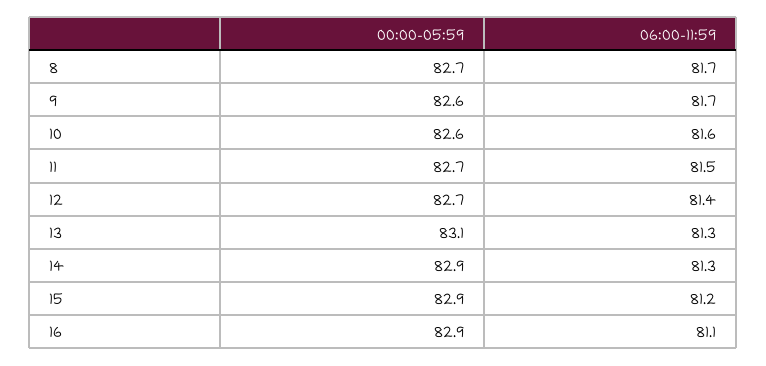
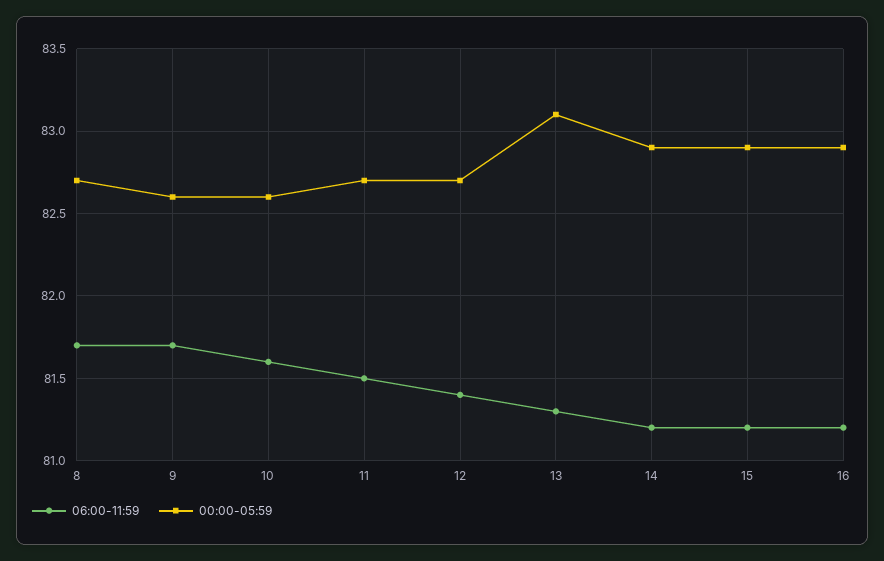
06:00-11:59, 14: 81.3 -> 81.2
06:00-11:59, 16: 81.1 -> 81.2

